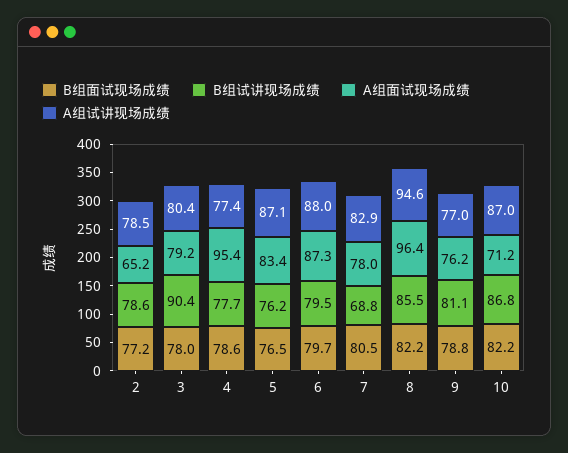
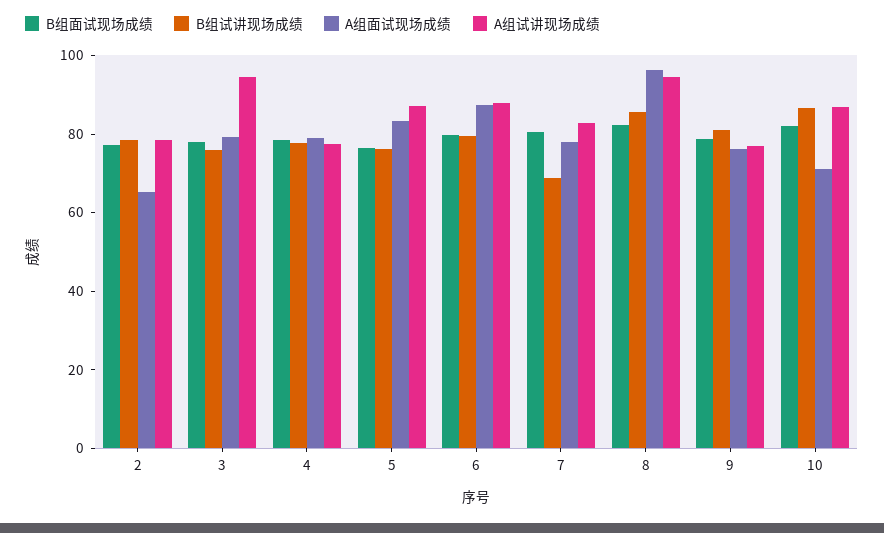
B组试讲现场成绩, 3: 90.4 -> 75
A组试讲现场成绩, 3: 80.4 -> 95
A组面试现场成绩, 4: 95.4 -> 80

